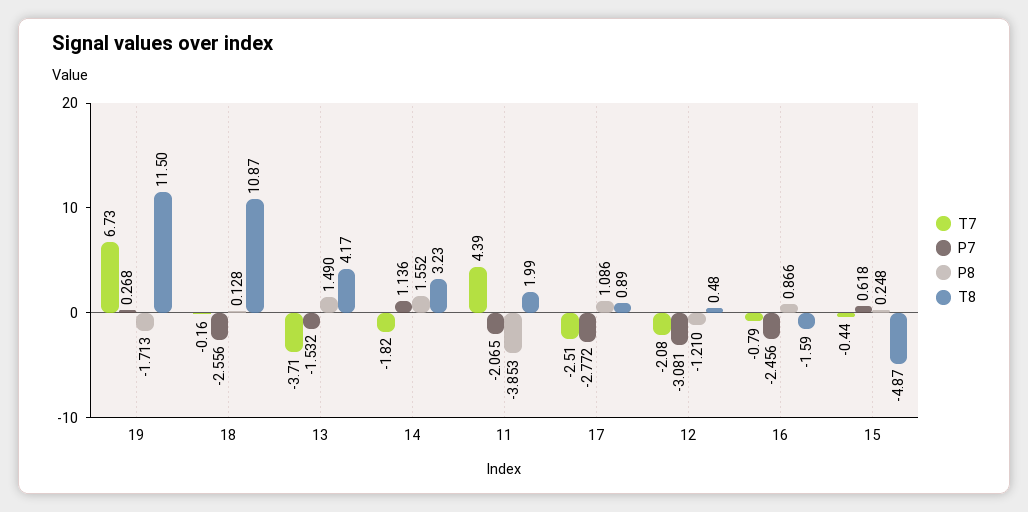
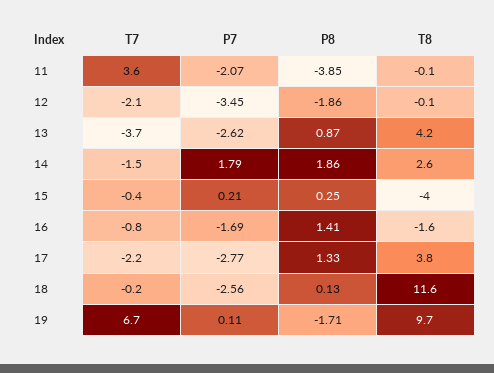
P7, 19: 0.268 -> 0.11
T8, 19: 11.5 -> 9.7
T8, 18: 10.87 -> 11.6
P7, 13: -1.532 -> -2.62
P8, 13: 1.49 -> 0.87
T7, 14: -1.82 -> -1.5
P7, 14: 1.136 -> 1.79
P8, 14: 1.552 -> 1.86
T8, 14: 3.23 -> 2.6
T7, 11: 4.39 -> 3.6
T8, 11: 1.99 -> -0.1
T7, 17: -2.51 -> -2.2
P8, 17: 1.086 -> 1.33
T8, 17: 0.89 -> 3.8
P7, 12: -3.081 -> -3.45
P8, 12: -1.21 -> -1.86
T8, 12: 0.48 -> -0.1
P7, 16: -2.456 -> -1.69
P8, 16: 0.866 -> 1.41
P7, 15: 0.618 -> 0.21
T8, 15: -4.87 -> -4

